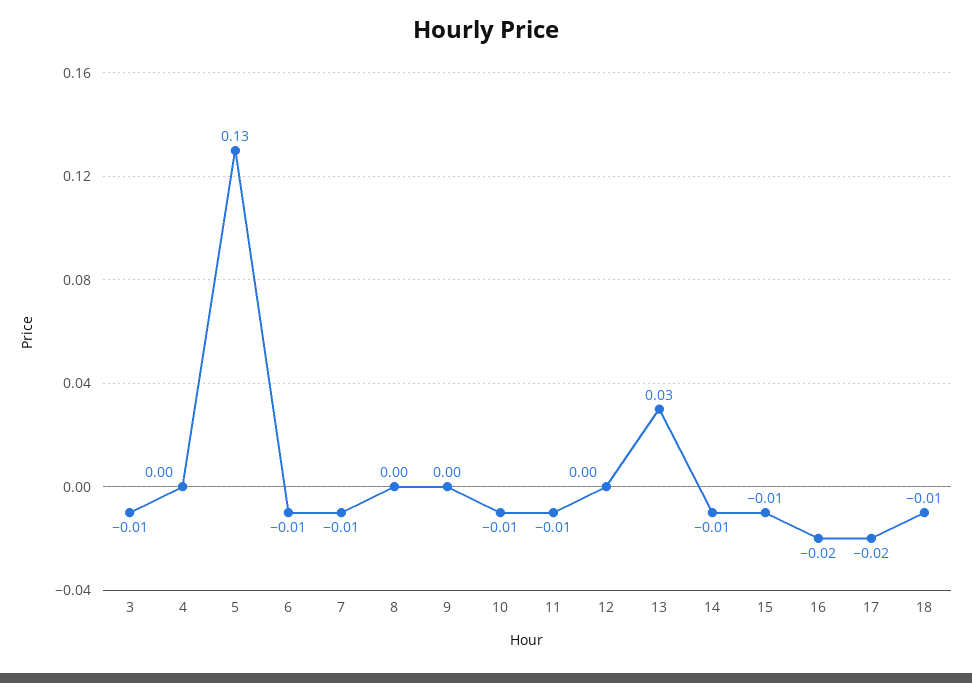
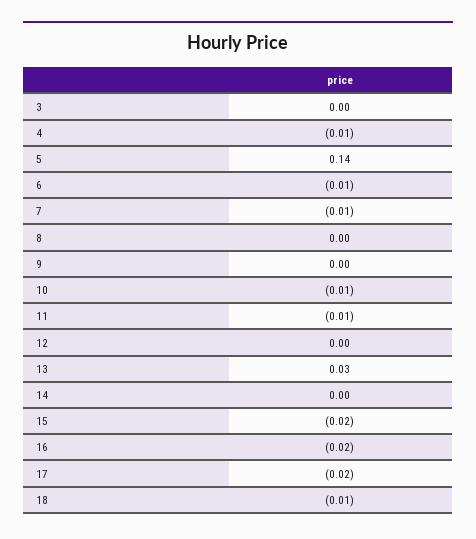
3: -0.01 -> 0
4: 0 -> -0.01
5: 0.13 -> 0.14
14: -0.01 -> 0
15: -0.01 -> -0.02

